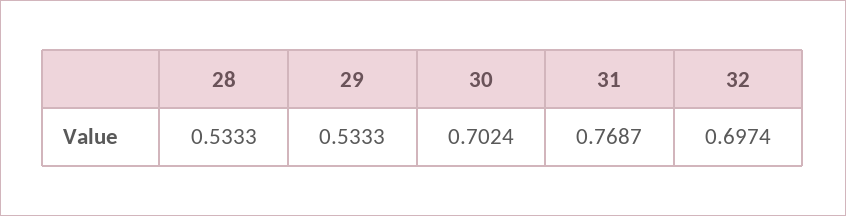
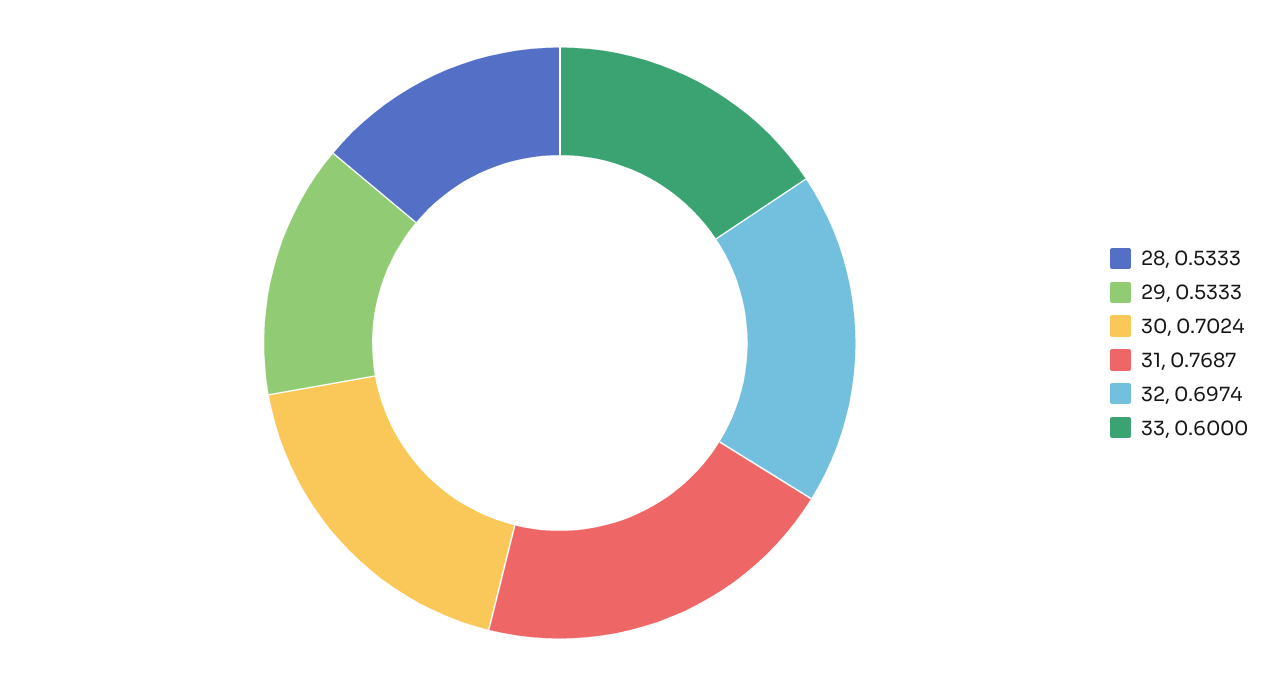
33: none -> 0.6

